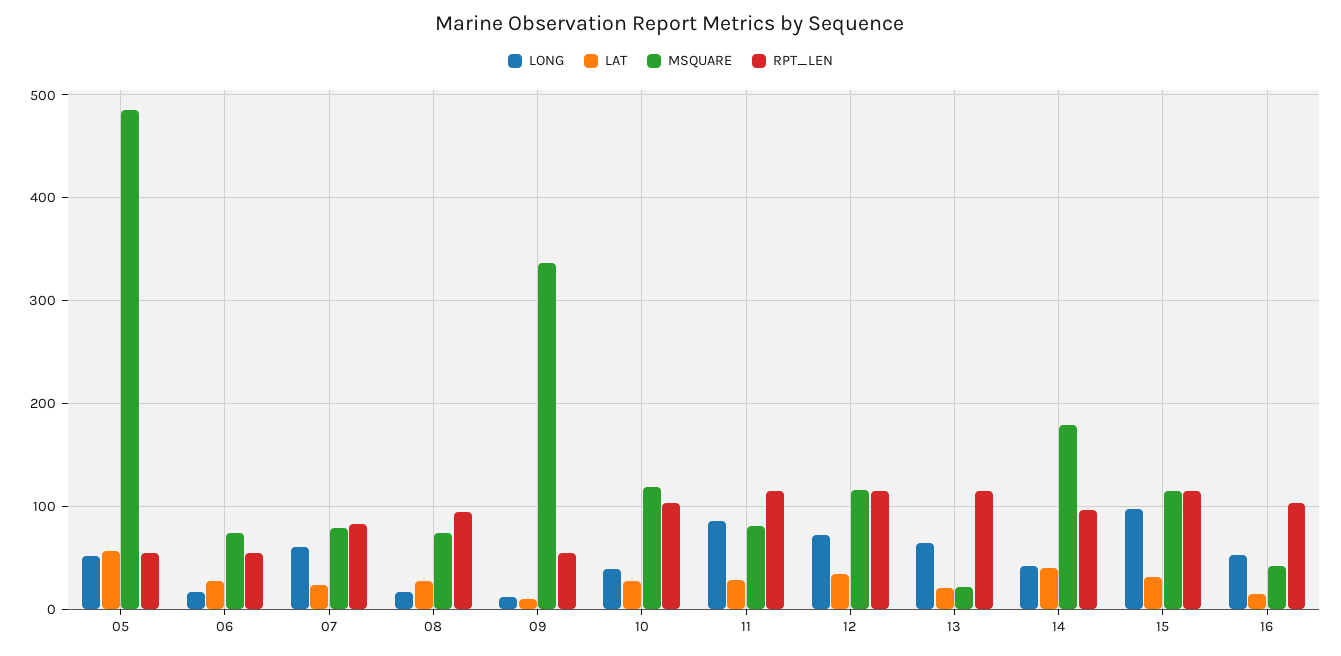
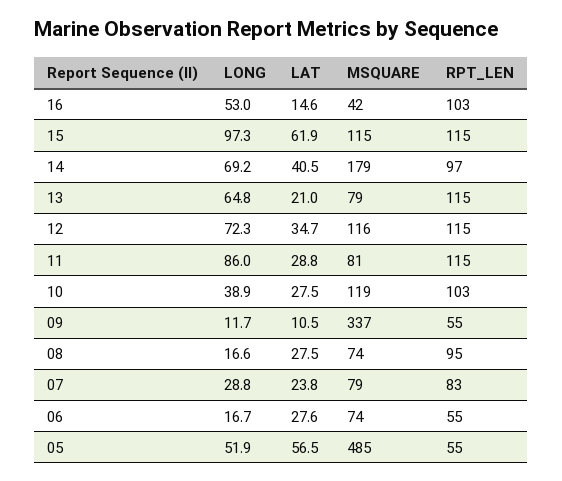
LONG, 07: 60 -> 28.8
MSQUARE, 13: 20 -> 79
LONG, 14: 40 -> 69.2
LAT, 15: 30 -> 61.9

